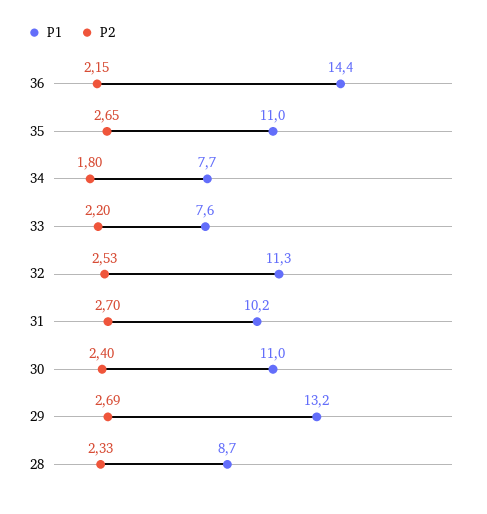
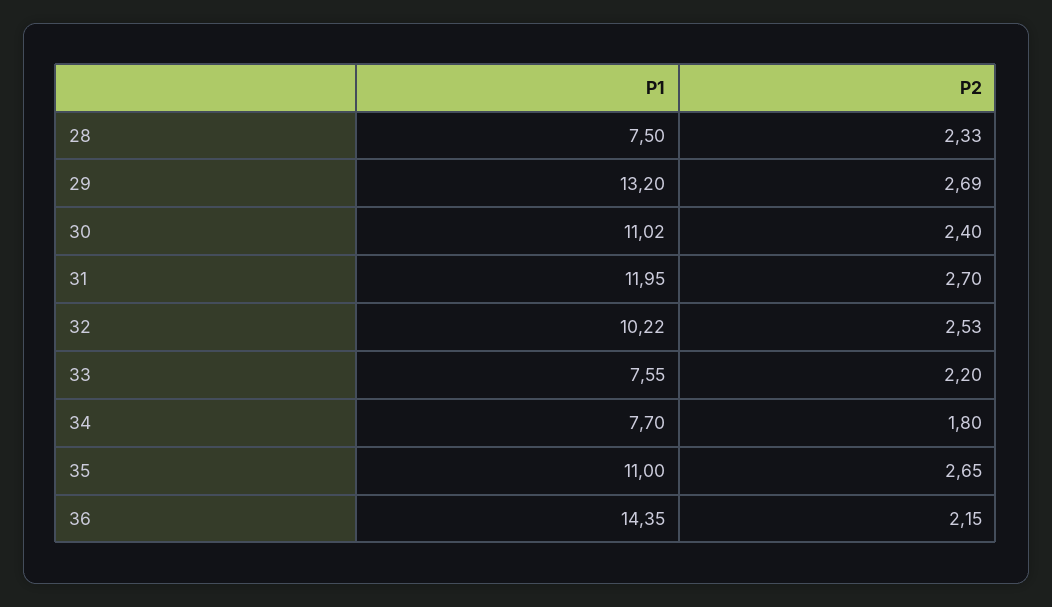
P1, 32: 11.3 -> 10.22
P1, 31: 10.2 -> 11.95
P1, 28: 8.7 -> 7.5

